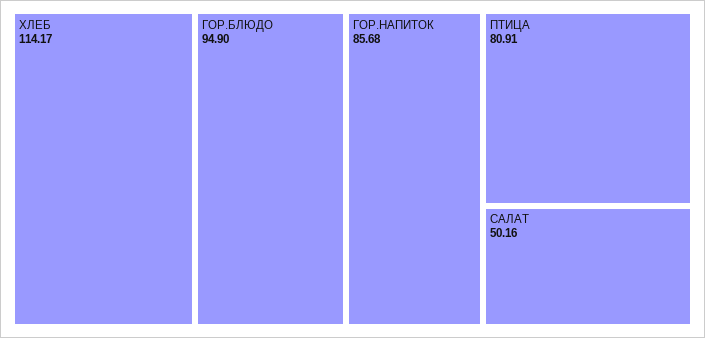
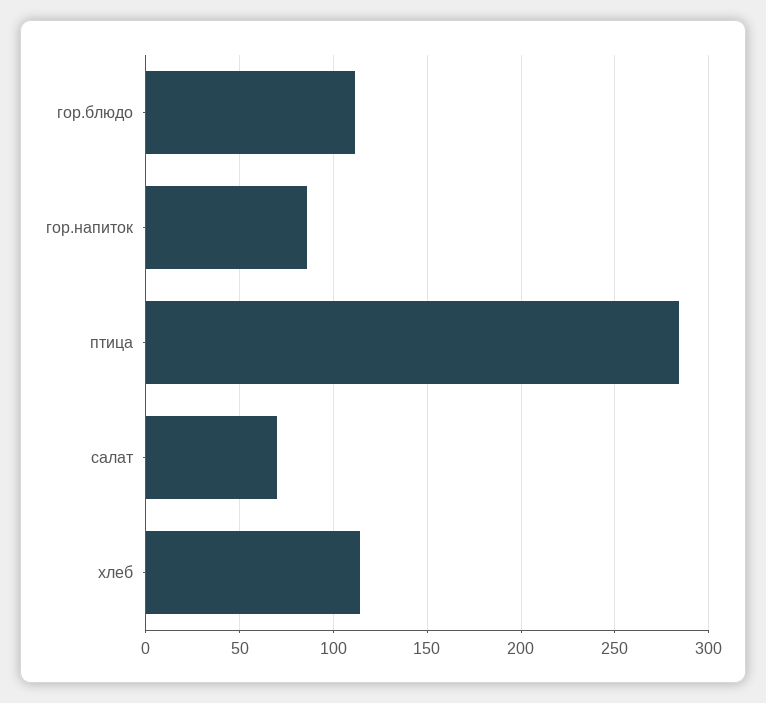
ГОР.БЛЮДО: 94.9 -> 110
ПТИЦА: 80.91 -> 285
САЛАТ: 50.16 -> 70

